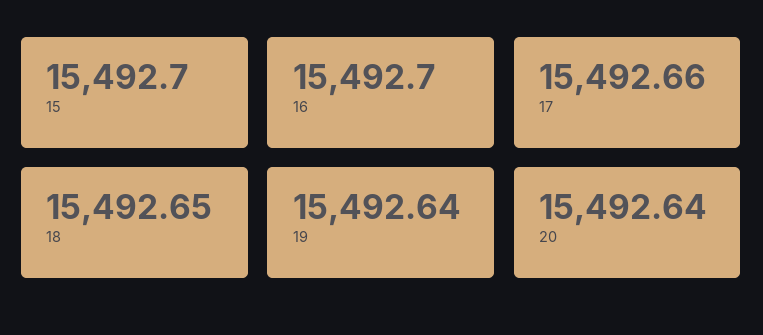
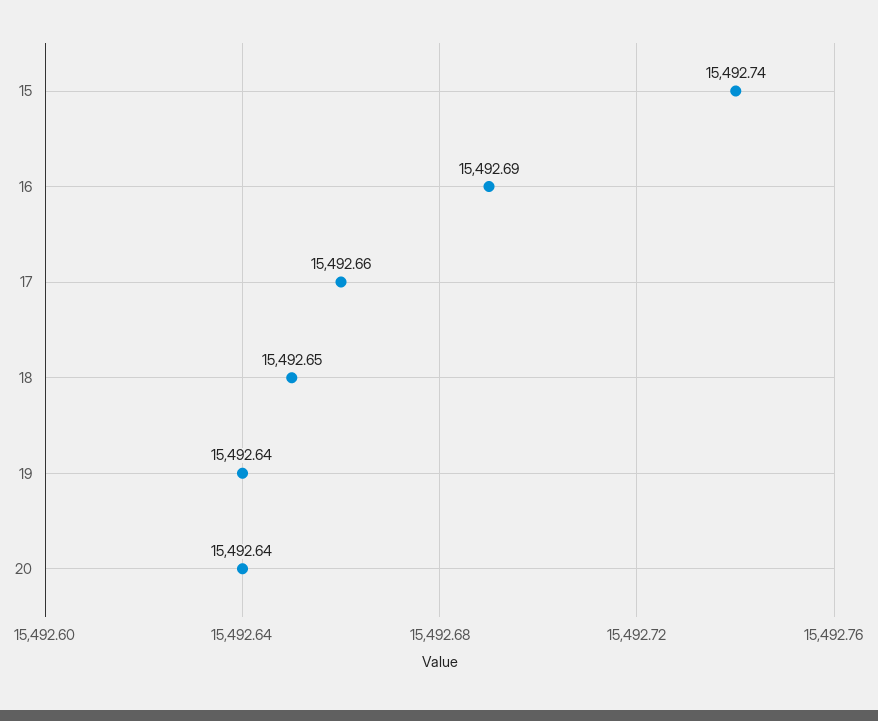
15: 15492.7 -> 15492.74
16: 15492.7 -> 15492.69

